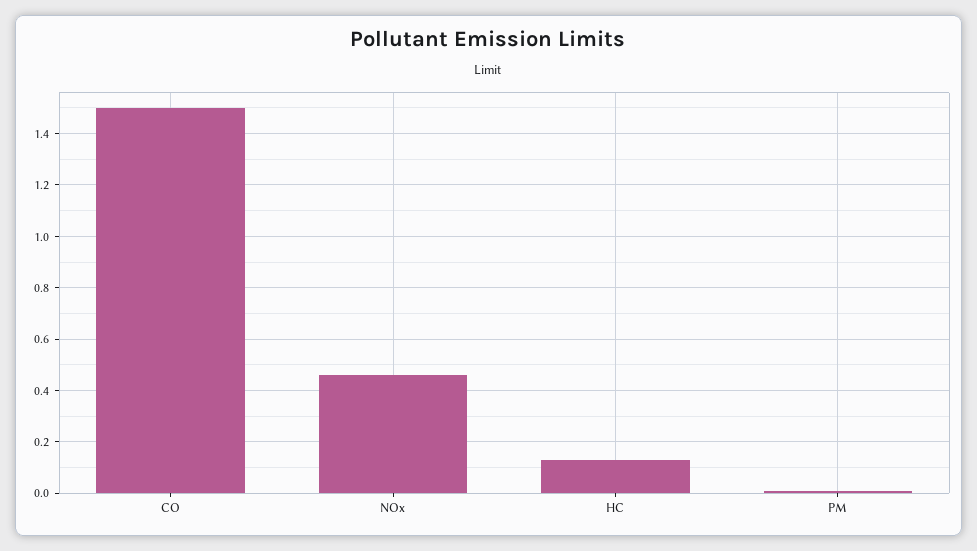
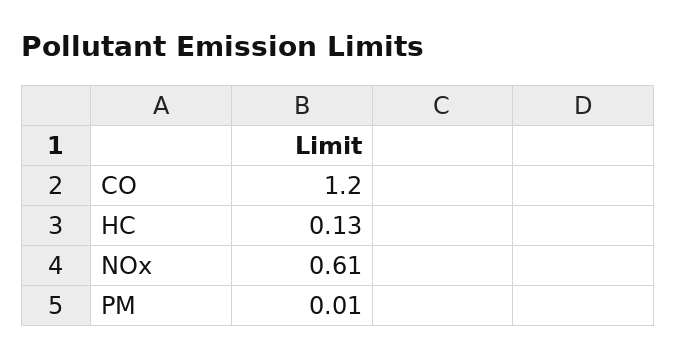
CO: 1.5 -> 1.2
NOx: 0.45 -> 0.61

